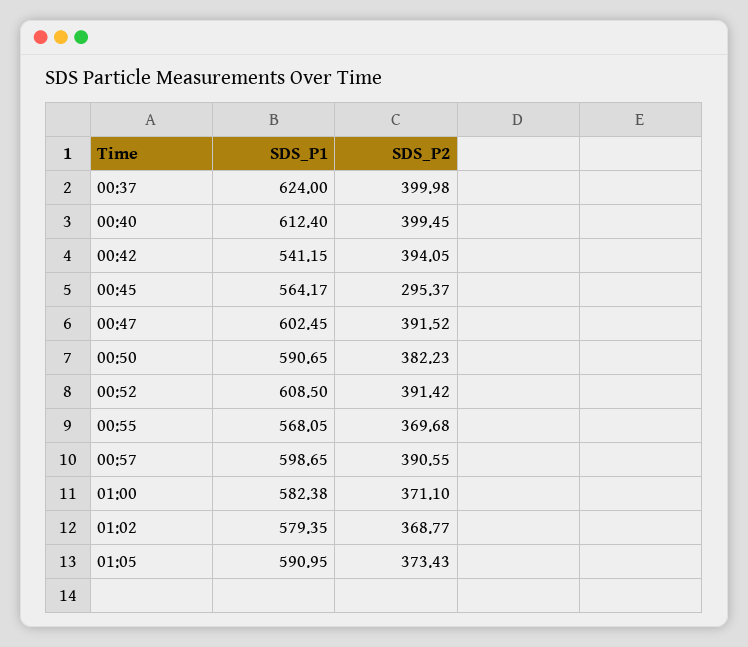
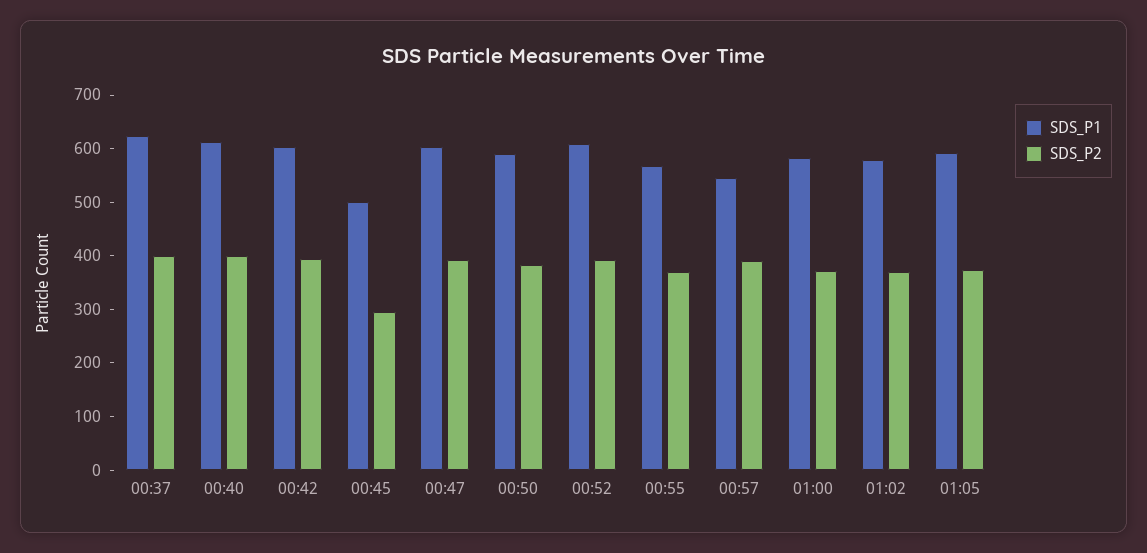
SDS_P1, 00:42: 541.15 -> 600
SDS_P1, 00:45: 564.17 -> 500
SDS_P1, 00:57: 598.65 -> 540

